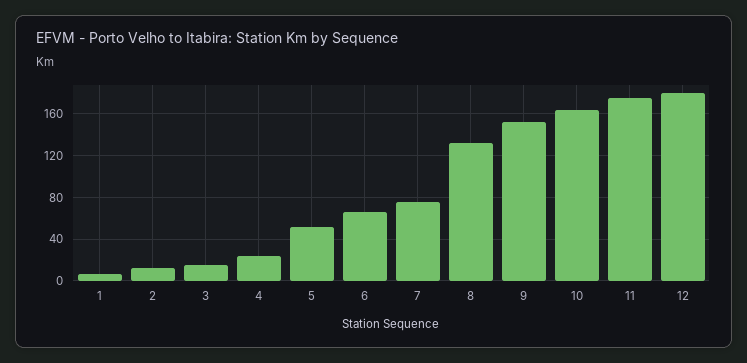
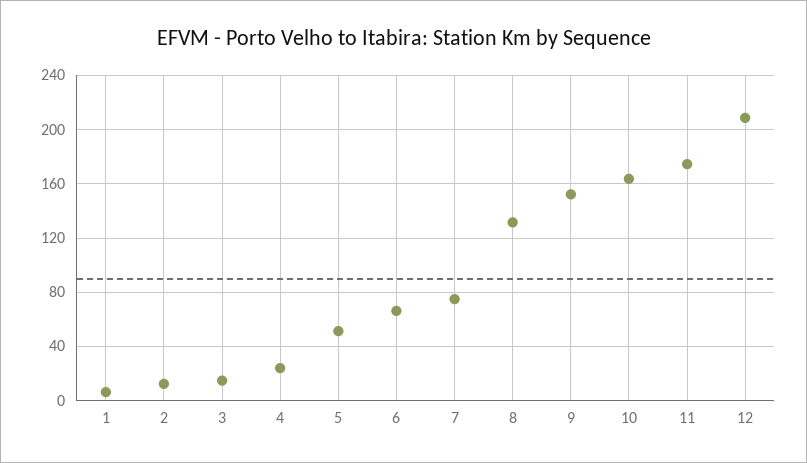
12: 180 -> 210

